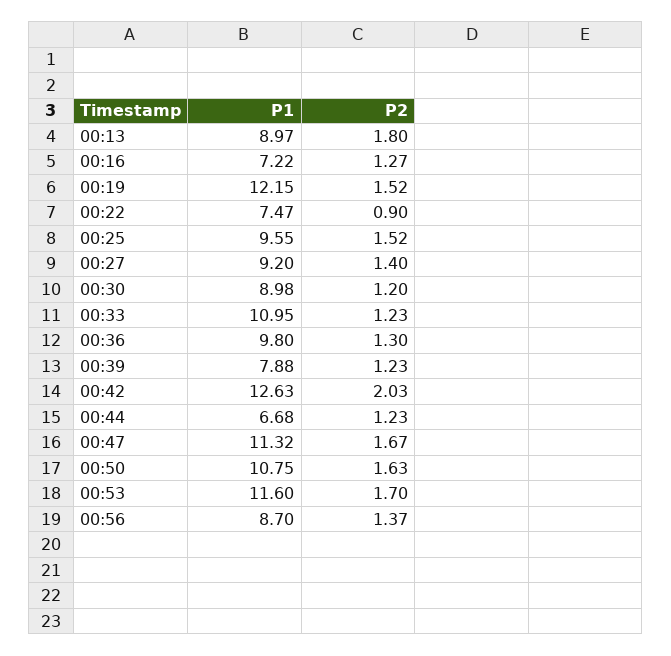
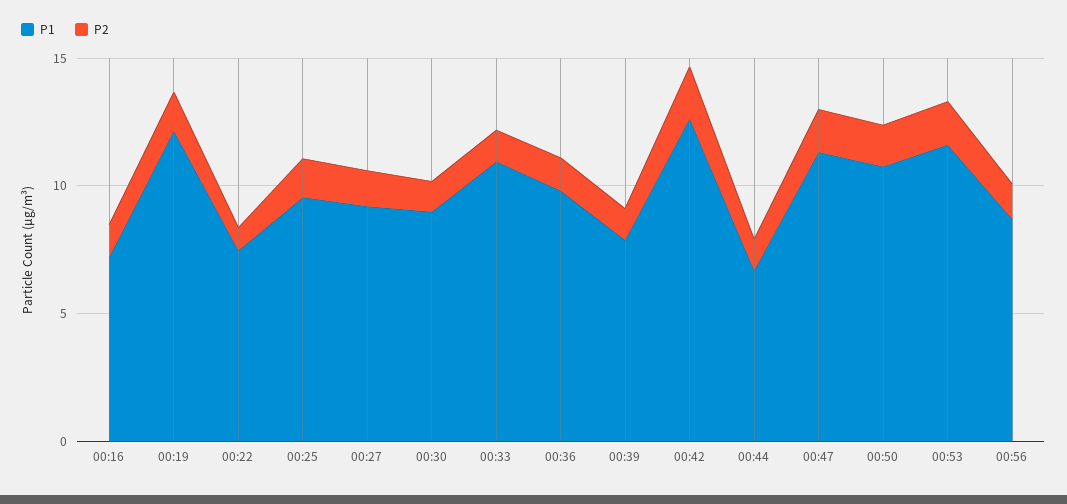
P1, 00:13: 8.97 -> none
P2, 00:13: 1.8 -> none

